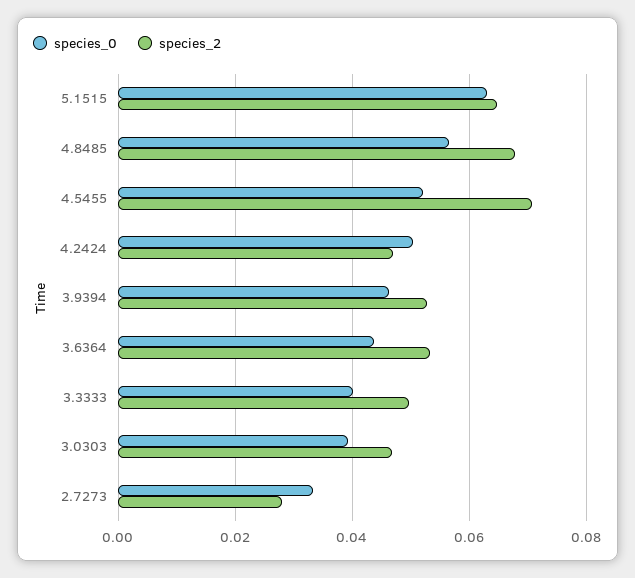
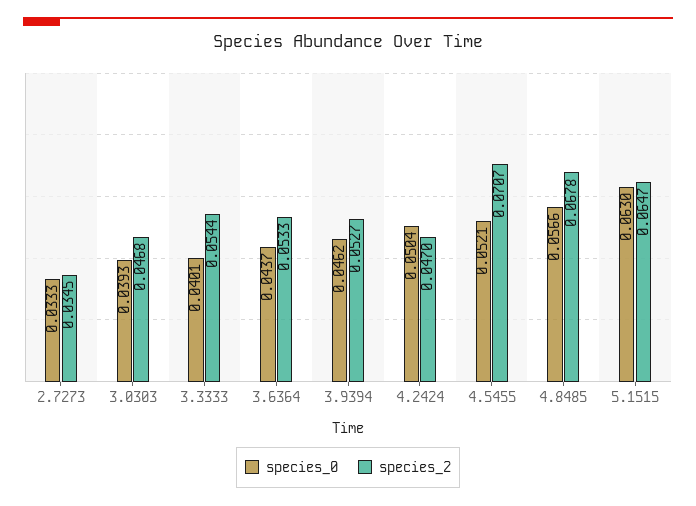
species_2, 3.3333: 0.05 -> 0.0544
species_2, 2.7273: 0.028 -> 0.0345

